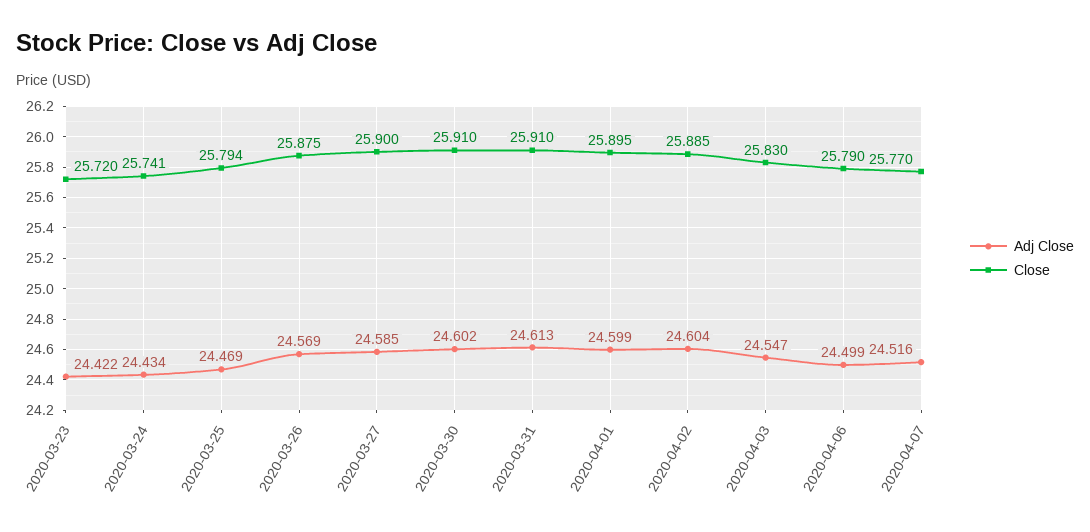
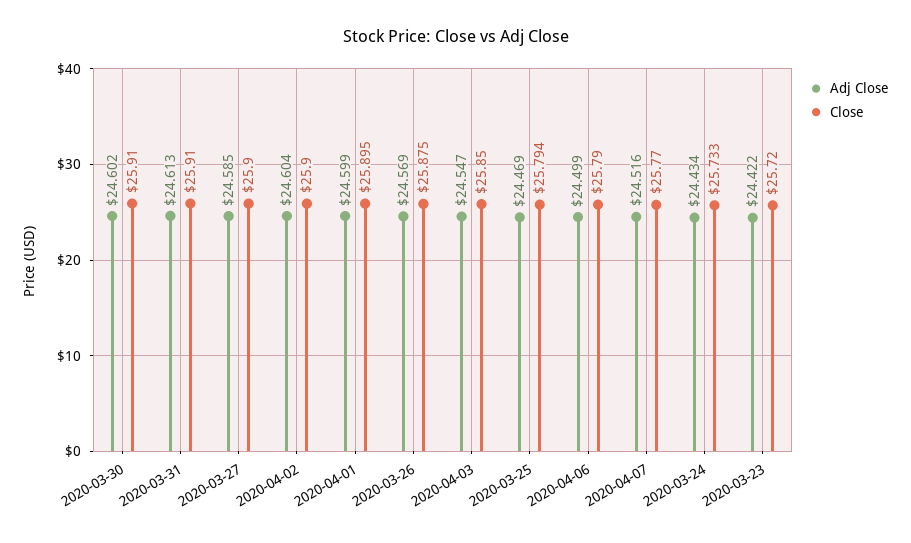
Close, 2020-03-24: 25.741 -> 25.733
Close, 2020-04-02: 25.885 -> 25.9
Close, 2020-04-03: 25.83 -> 25.85

